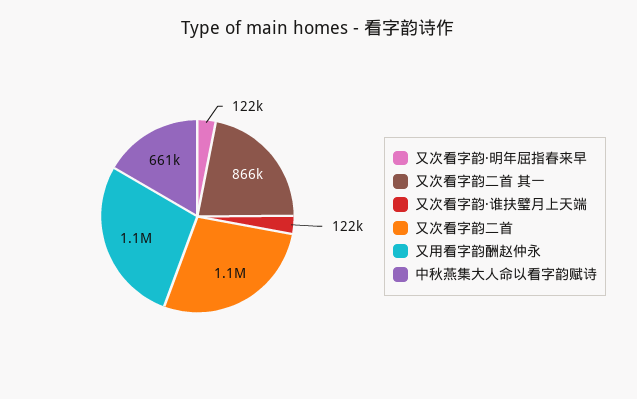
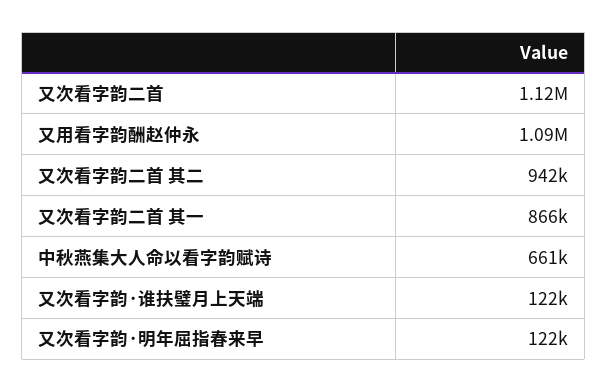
又次看字韵二首 其二: none -> 942000

